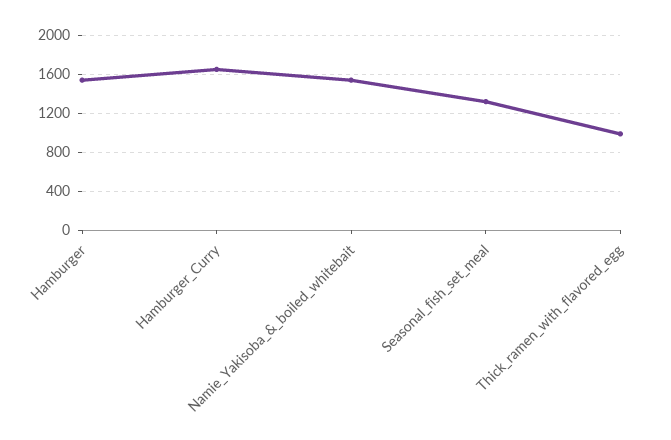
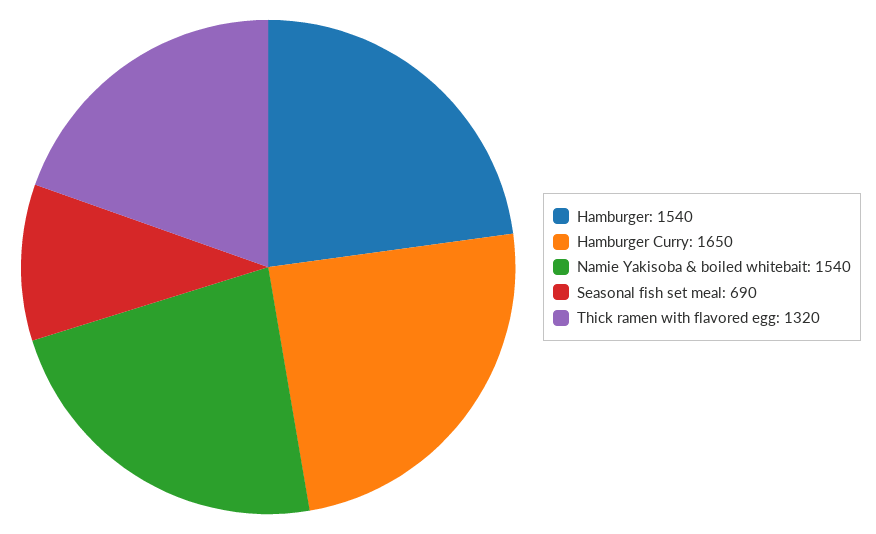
Seasonal_fish_set_meal: 1300 -> 690
Thick_ramen_with_flavored_egg: 1000 -> 1320

